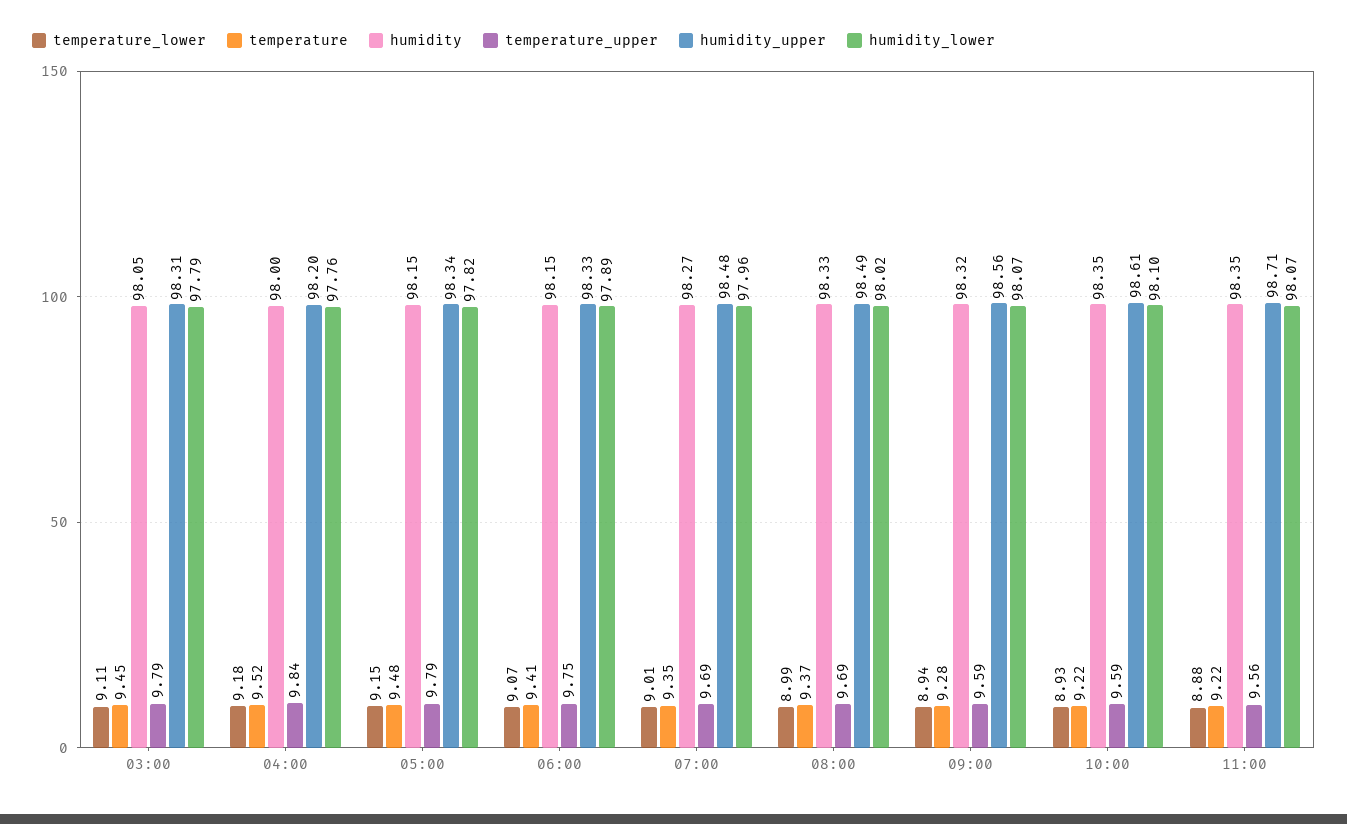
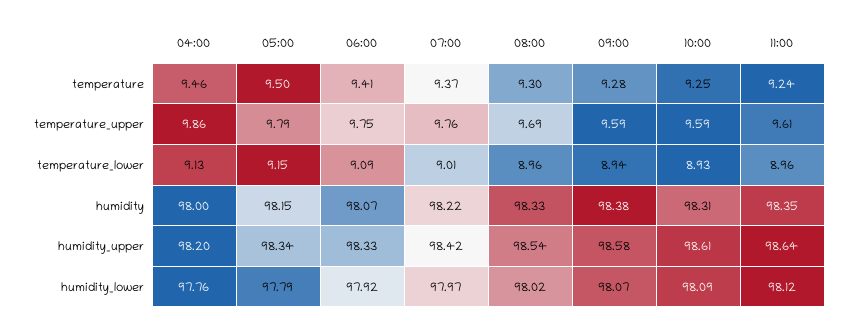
temperature_lower, 03:00: 9.11 -> none
temperature, 03:00: 9.45 -> none
humidity, 03:00: 98.05 -> none
temperature_upper, 03:00: 9.79 -> none
humidity_upper, 03:00: 98.31 -> none
humidity_lower, 03:00: 97.79 -> none
temperature_lower, 04:00: 9.18 -> 9.13
temperature, 04:00: 9.52 -> 9.46
temperature_upper, 04:00: 9.84 -> 9.86
temperature, 05:00: 9.48 -> 9.5
humidity_lower, 05:00: 97.82 -> 97.79
temperature_lower, 06:00: 9.07 -> 9.09
humidity, 06:00: 98.15 -> 98.07
humidity_lower, 06:00: 97.89 -> 97.92
temperature, 07:00: 9.35 -> 9.37
humidity, 07:00: 98.27 -> 98.22
temperature_upper, 07:00: 9.69 -> 9.76
humidity_upper, 07:00: 98.48 -> 98.42
humidity_lower, 07:00: 97.96 -> 97.97
temperature_lower, 08:00: 8.99 -> 8.96
temperature, 08:00: 9.37 -> 9.3
humidity_upper, 08:00: 98.49 -> 98.54
humidity, 09:00: 98.32 -> 98.38
humidity_upper, 09:00: 98.56 -> 98.58
temperature, 10:00: 9.22 -> 9.25
humidity, 10:00: 98.35 -> 98.31
humidity_lower, 10:00: 98.1 -> 98.09
temperature_lower, 11:00: 8.88 -> 8.96
temperature, 11:00: 9.22 -> 9.24
temperature_upper, 11:00: 9.56 -> 9.61
humidity_upper, 11:00: 98.71 -> 98.64
humidity_lower, 11:00: 98.07 -> 98.12

